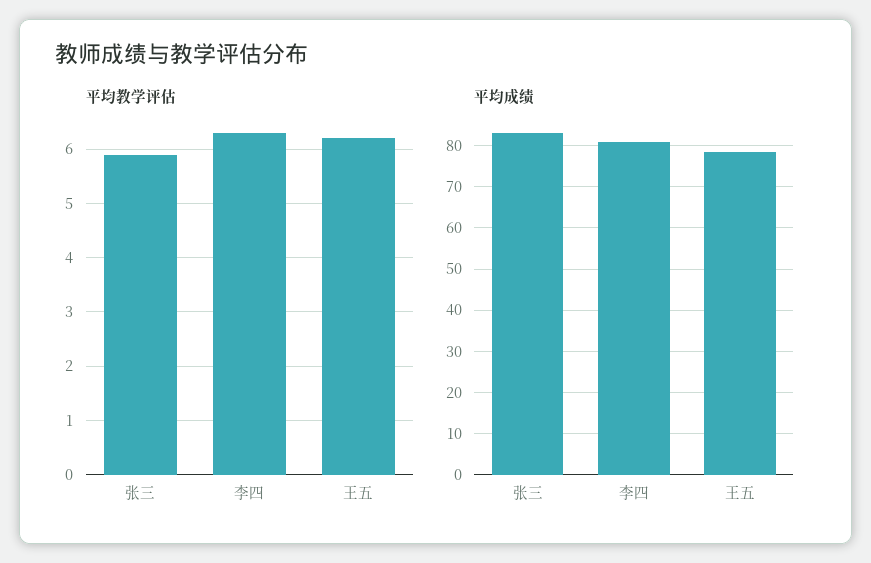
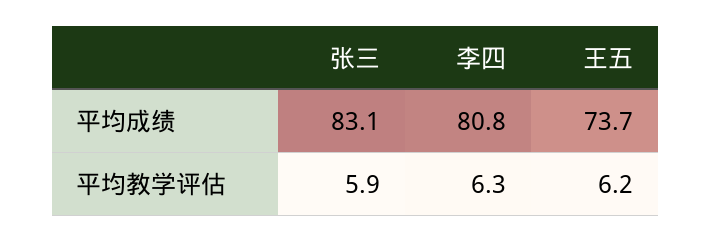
平均成绩, 王五: 78 -> 73.7

